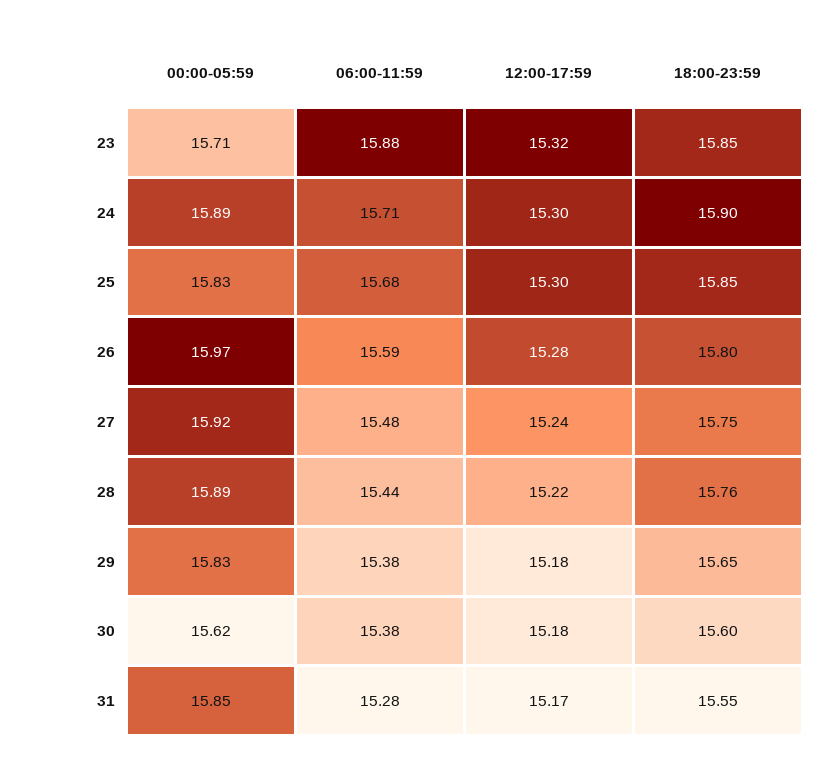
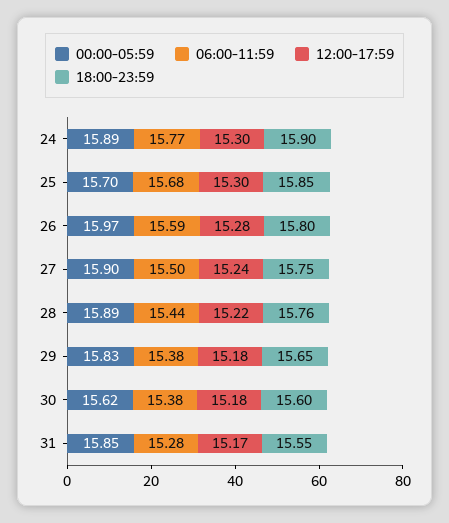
00:00-05:59, 23: 15.71 -> none
06:00-11:59, 23: 15.88 -> none
12:00-17:59, 23: 15.32 -> none
18:00-23:59, 23: 15.85 -> none
06:00-11:59, 24: 15.71 -> 15.77
00:00-05:59, 25: 15.83 -> 15.7
00:00-05:59, 27: 15.92 -> 15.9
06:00-11:59, 27: 15.48 -> 15.5

